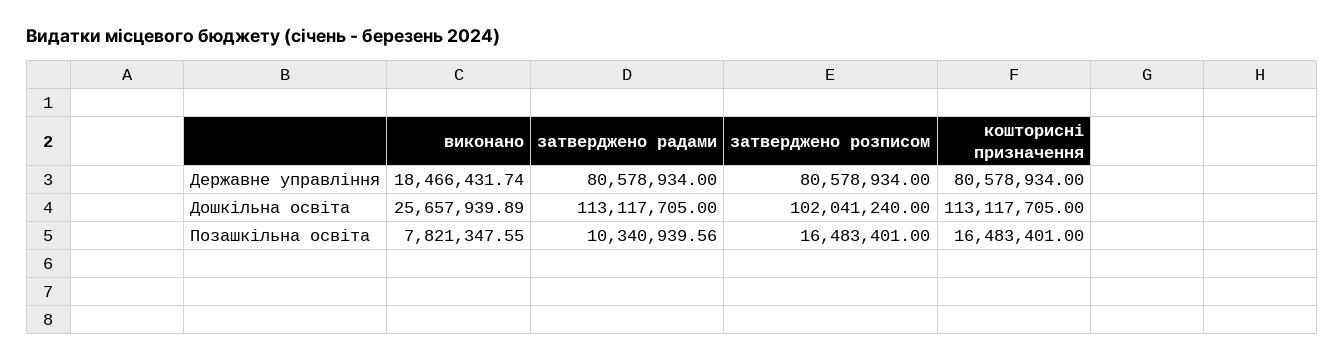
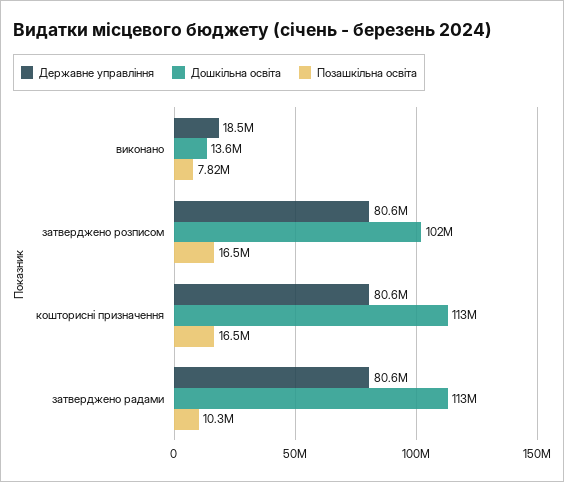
Дошкільна освіта, виконано: 25657939.89 -> 13600000

